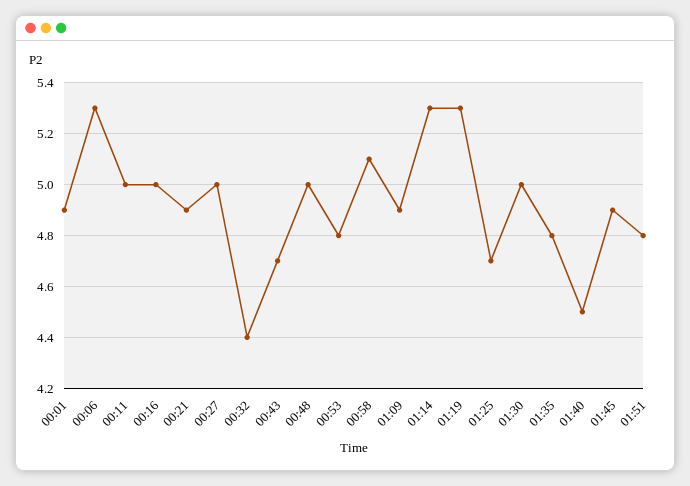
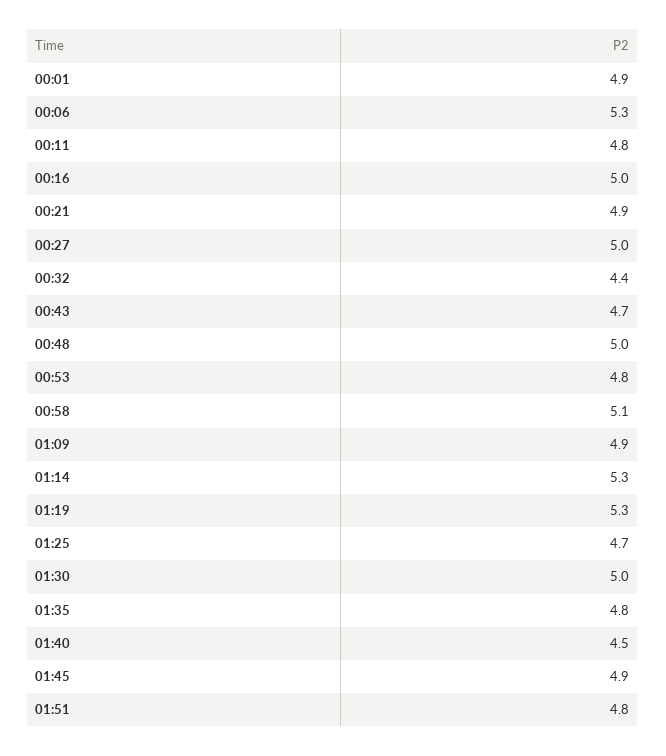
00:11: 5 -> 4.8

